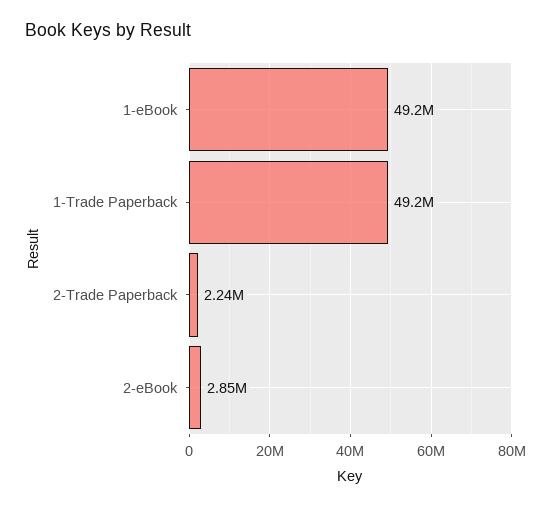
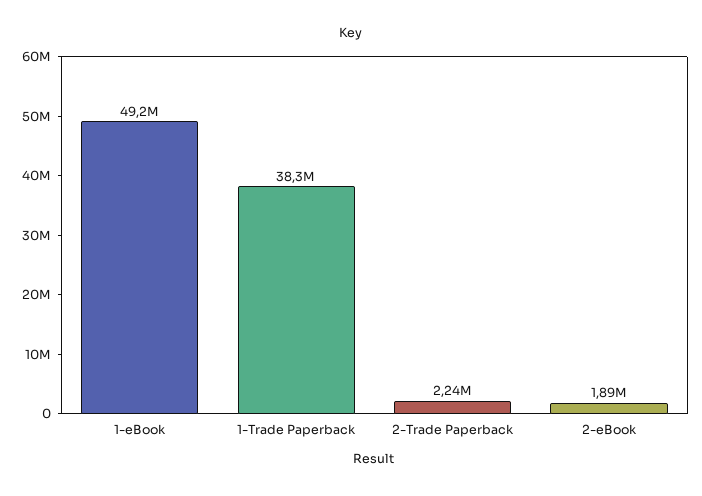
1-Trade Paperback: 49200000 -> 38300000
2-eBook: 2850000 -> 1890000

